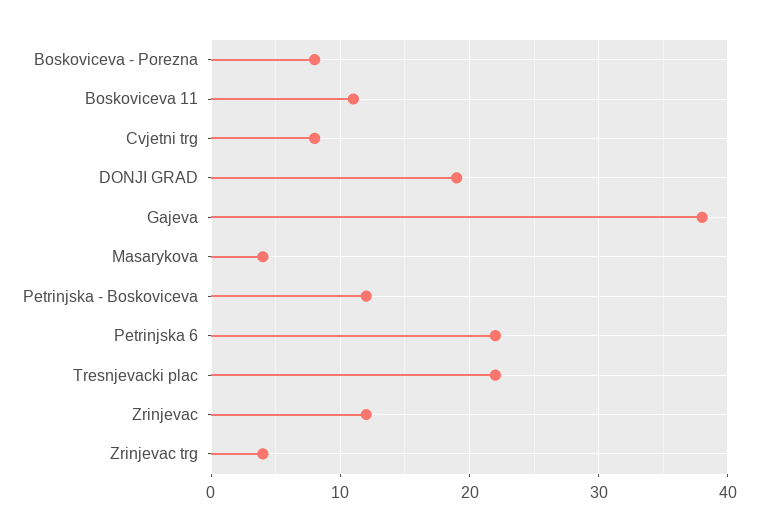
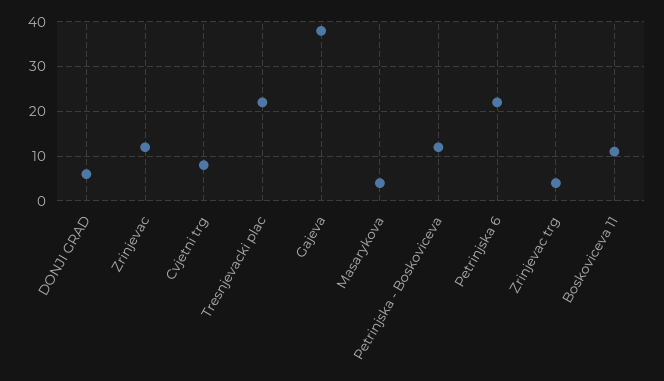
Boskoviceva - Porezna: 8 -> none
DONJI GRAD: 19 -> 5

